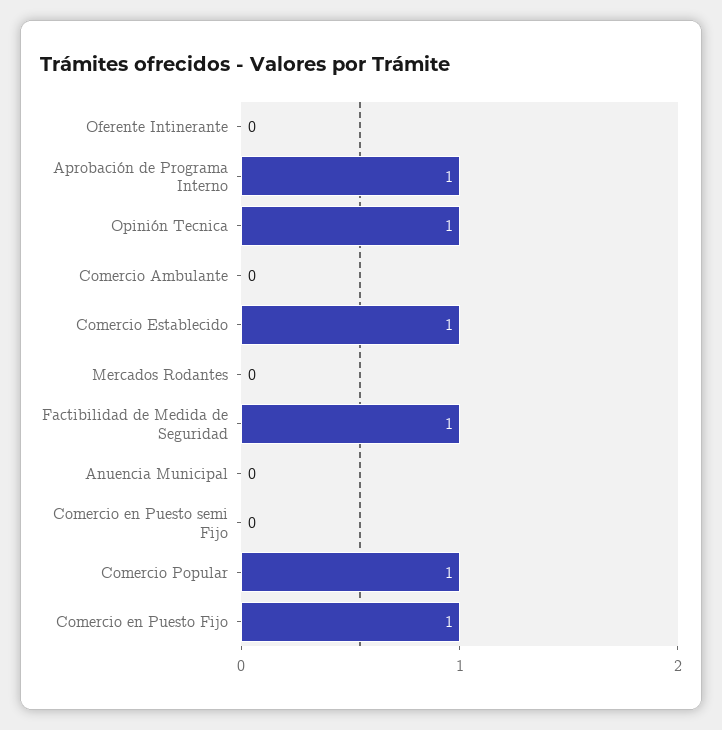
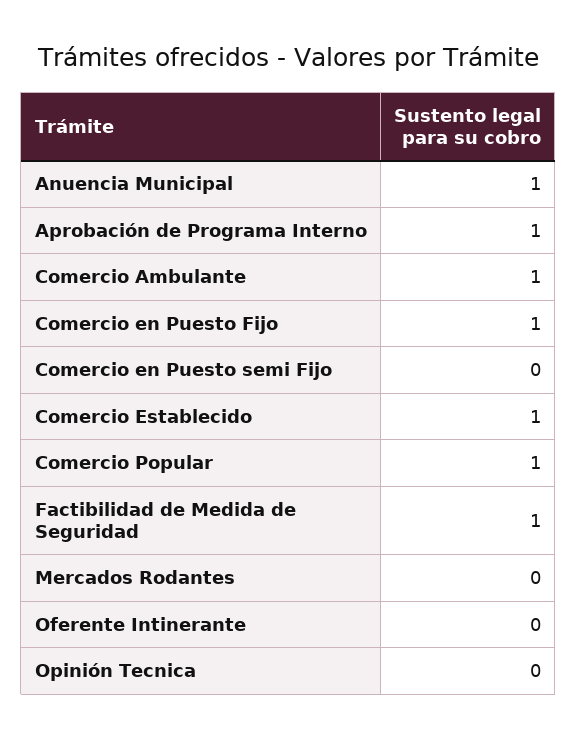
Opinión Tecnica: 1 -> 0
Comercio Ambulante: 0 -> 1
Anuencia Municipal: 0 -> 1

